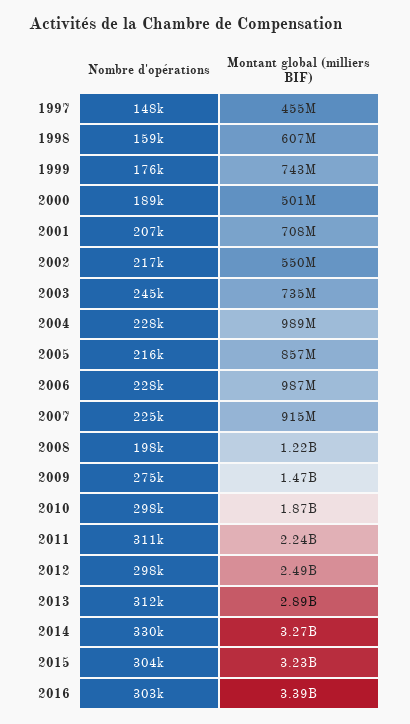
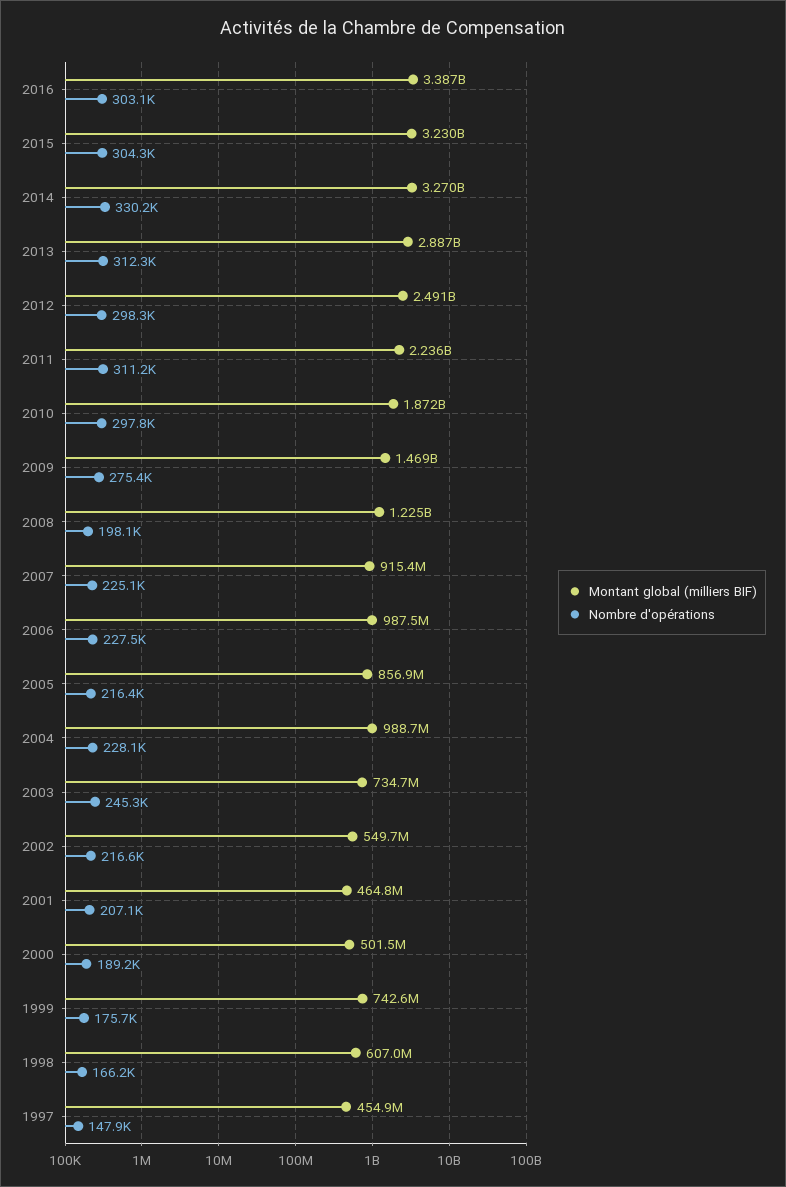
Nombre d'opérations, 1998: 159000 -> 166200
Montant global (milliers BIF), 2001: 708000000 -> 464800000

